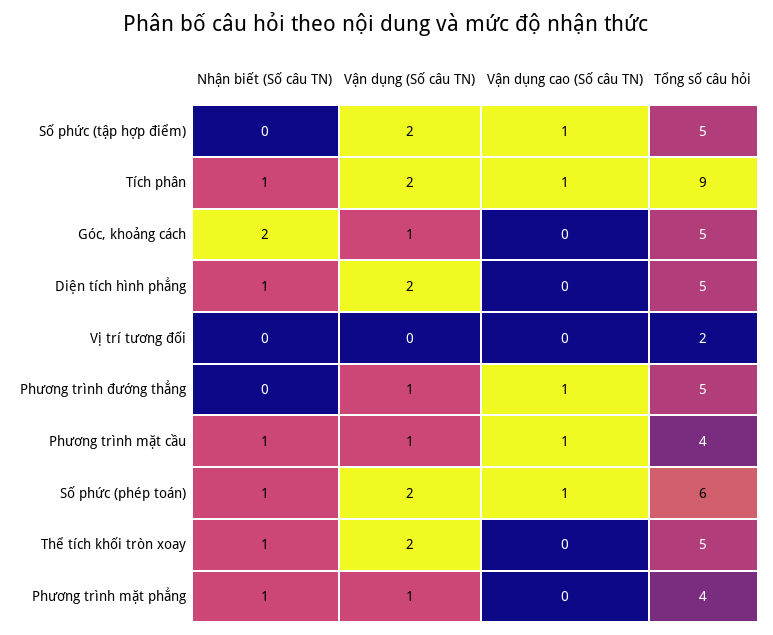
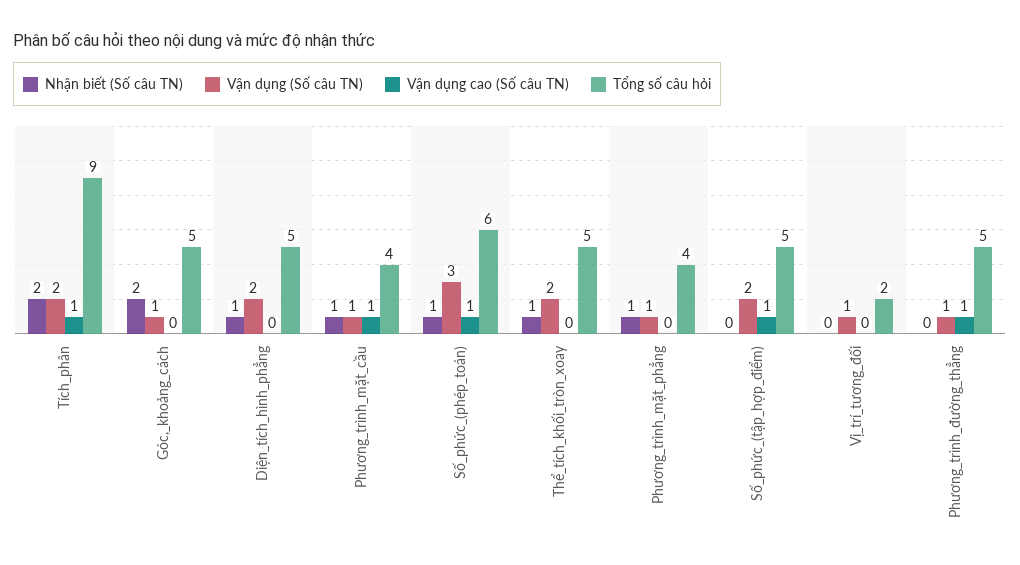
Nhận biết (Số câu TN), Tích phân: 1 -> 2
Vận dụng (Số câu TN), Vị trí tương đối: 0 -> 1
Vận dụng (Số câu TN), Số phức (phép toán): 2 -> 3

